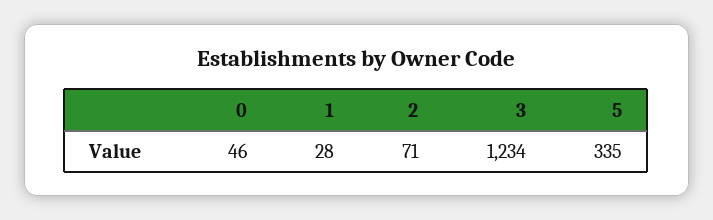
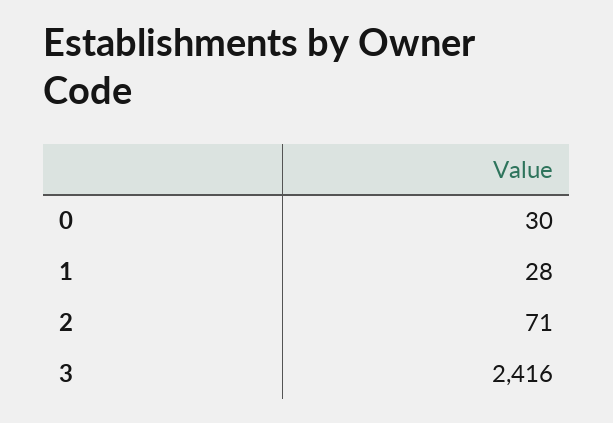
0: 46 -> 30
3: 1234 -> 2416
5: 335 -> none

